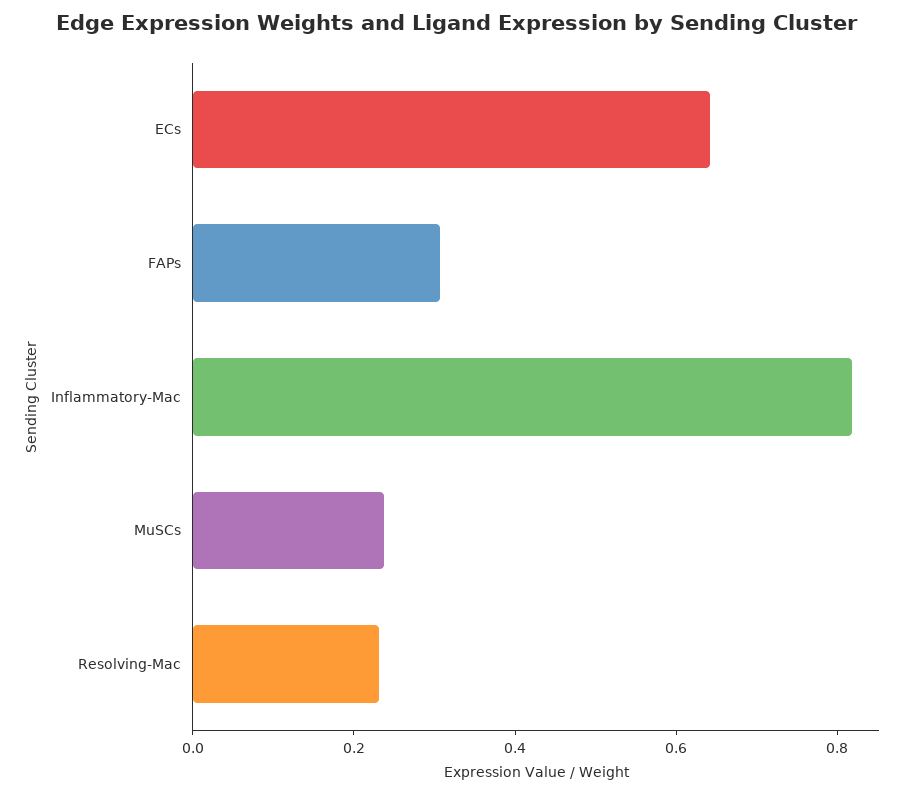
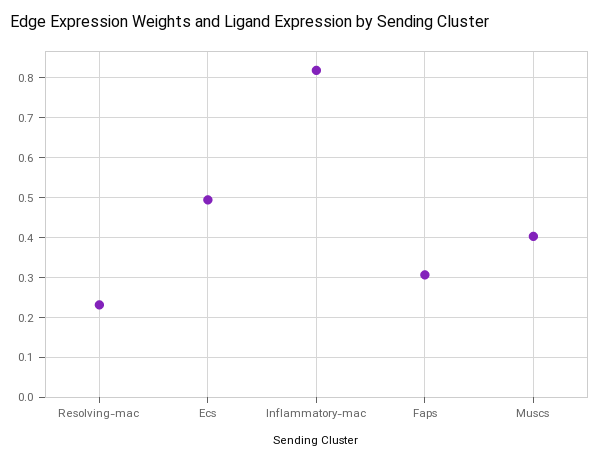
ECs: 0.65 -> 0.5
MuSCs: 0.25 -> 0.4

